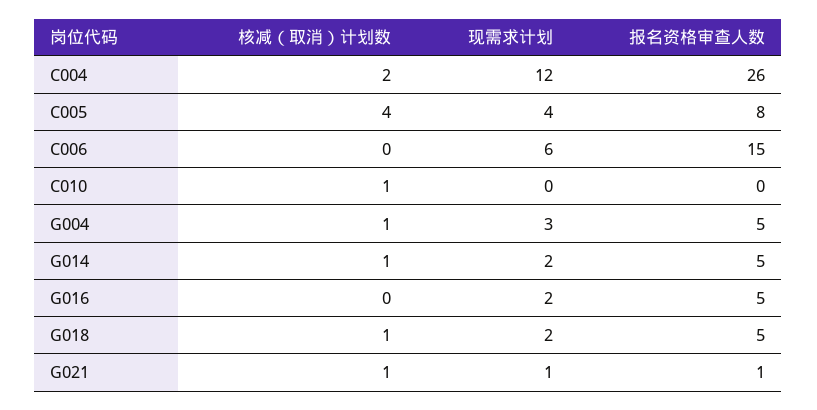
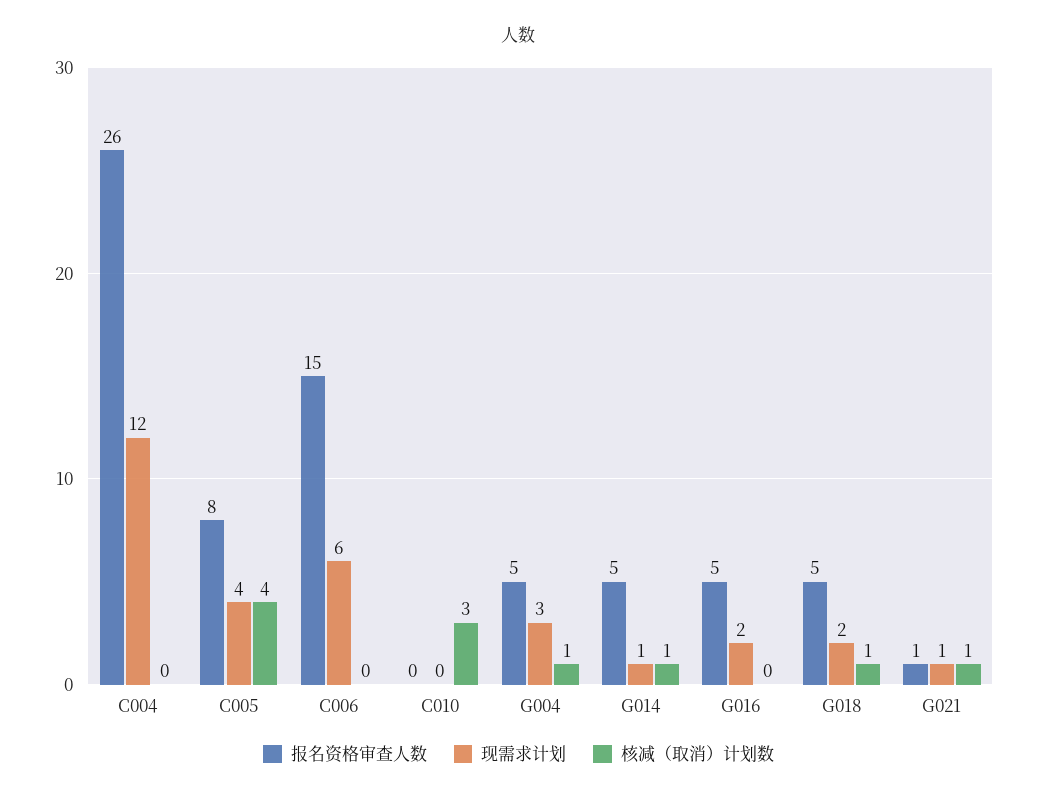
核减（取消）计划数, C004: 2 -> 0
核减（取消）计划数, C010: 1 -> 3
现需求计划, G014: 2 -> 1

